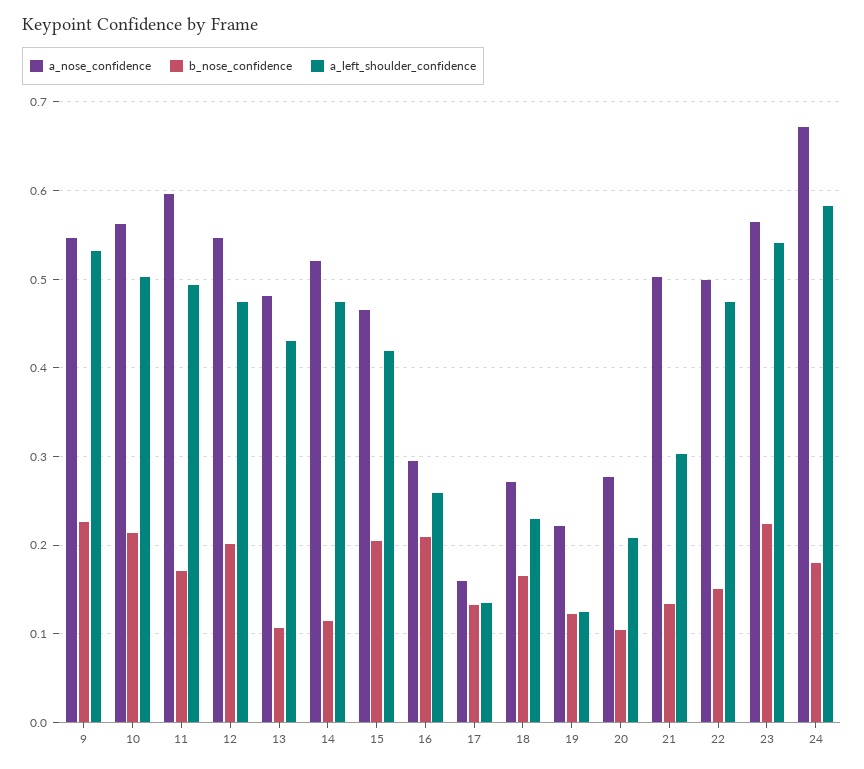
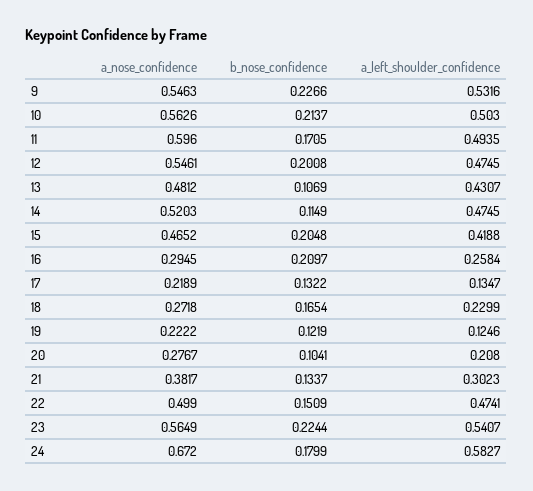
a_nose_confidence, 17: 0.16 -> 0.2189
a_nose_confidence, 21: 0.5 -> 0.3817

